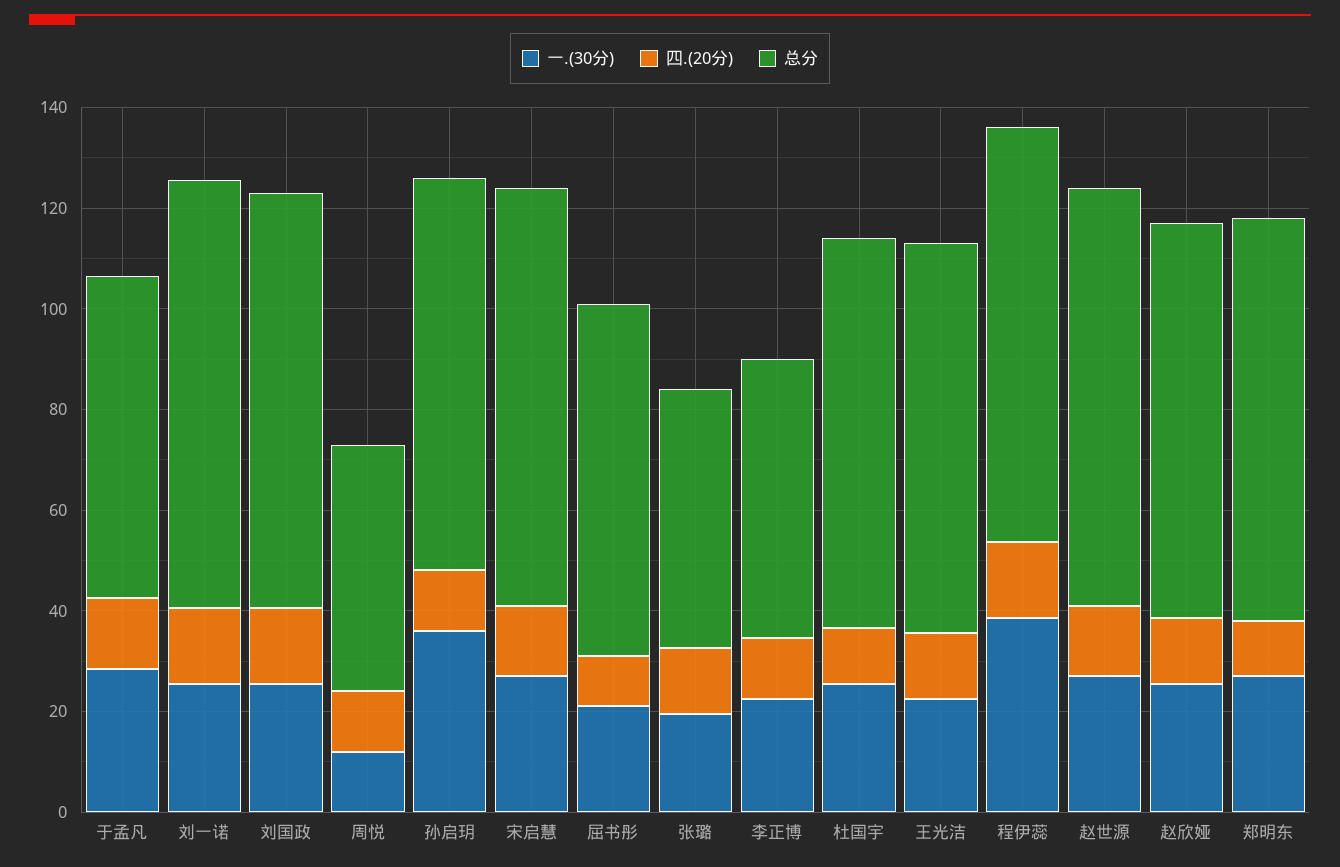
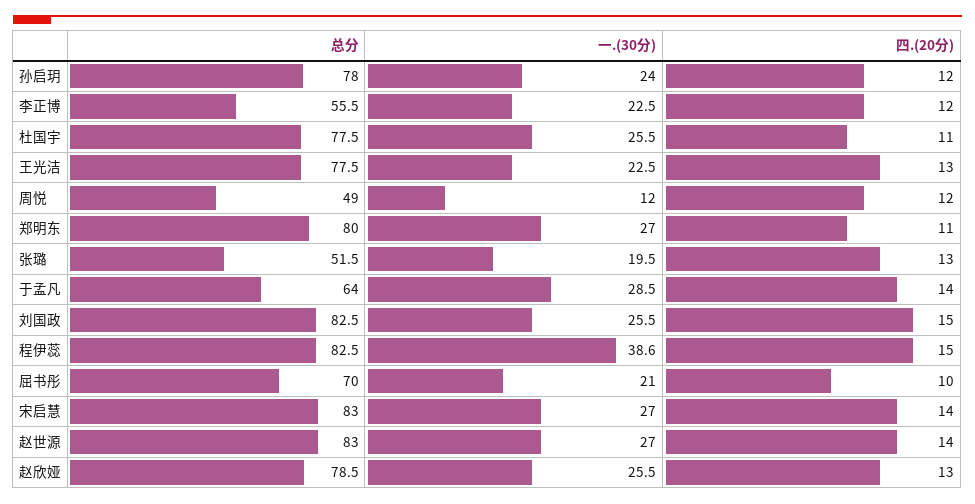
一.(30分), 刘一诺: 25 -> none
四.(20分), 刘一诺: 15 -> none
总分, 刘一诺: 85 -> none
一.(30分), 孙启玥: 35 -> 24

